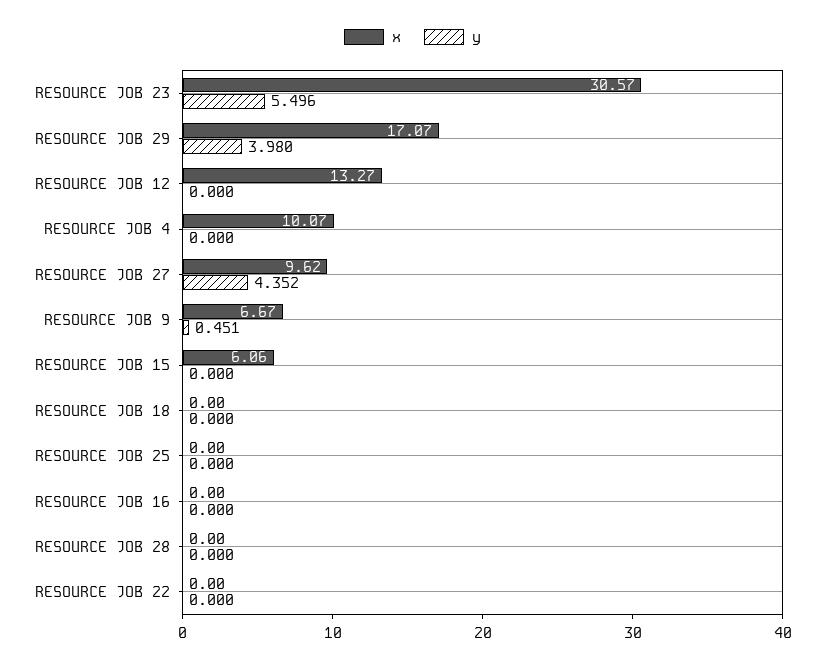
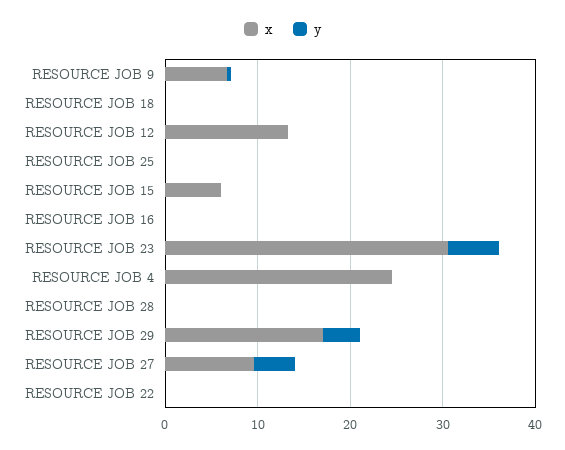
x, RESOURCE JOB 4: 10.07 -> 24

